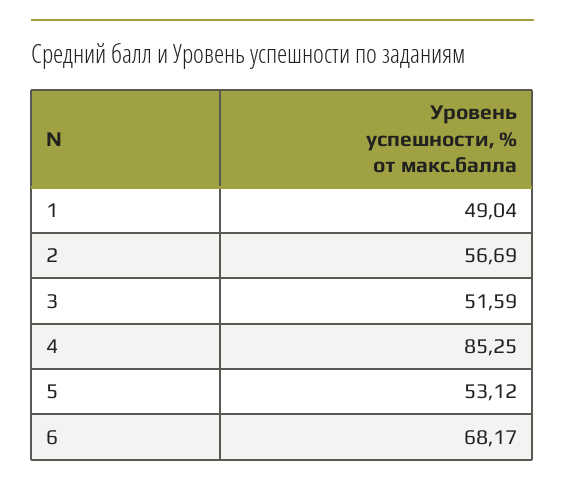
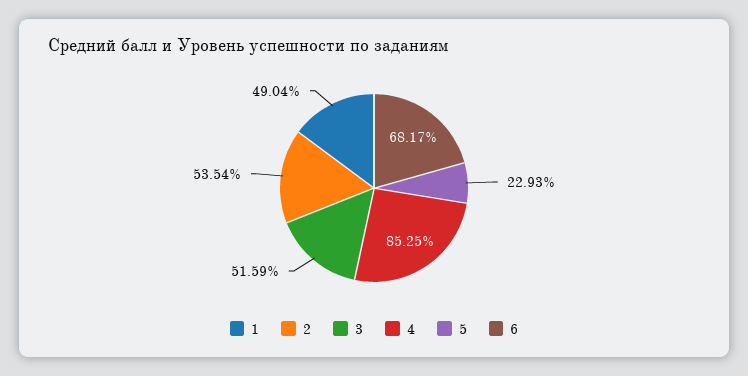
2: 56.69 -> 53.54
5: 53.12 -> 22.93

